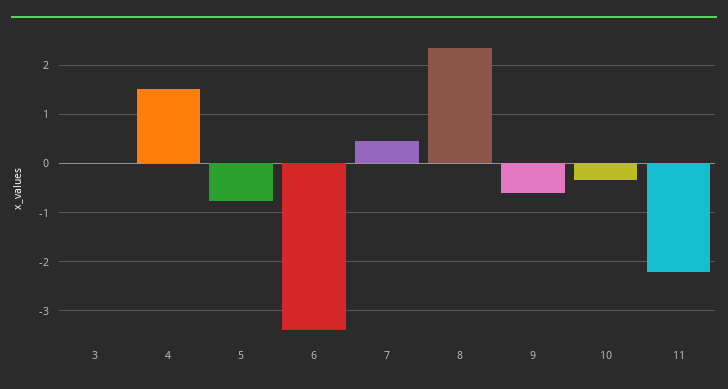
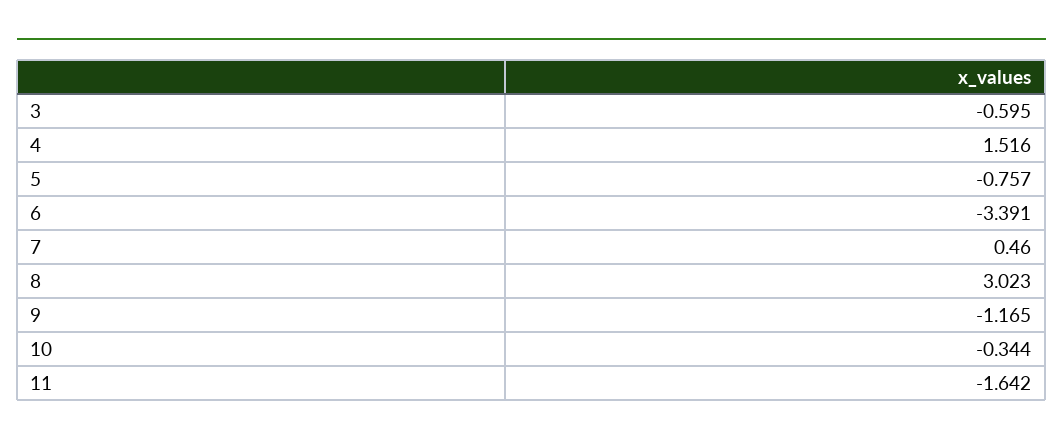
3: 0 -> -0.595
8: 2.4 -> 3.023
9: -0.6 -> -1.165
11: -2.2 -> -1.642

